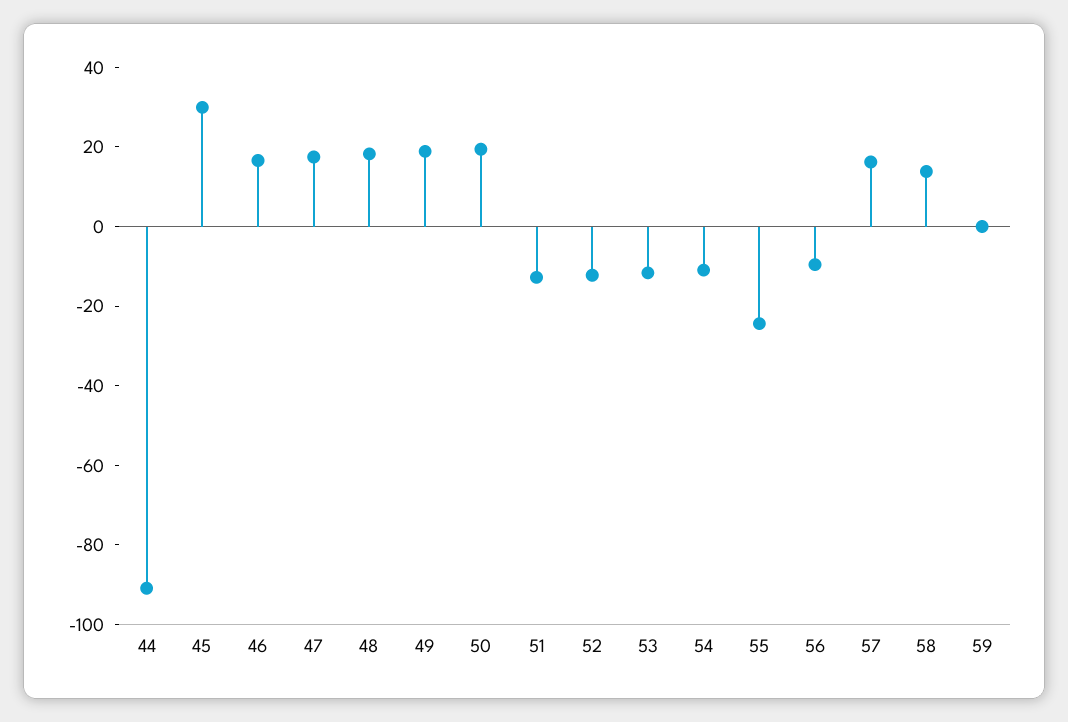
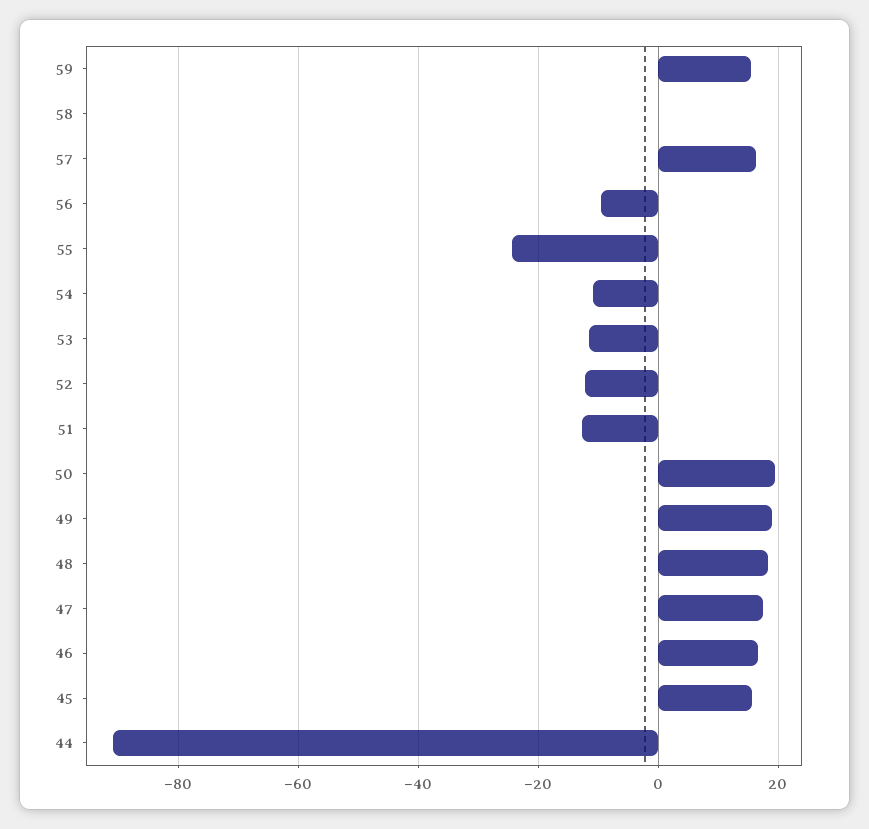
45: 30 -> 16
58: 15 -> 0
59: 0 -> 16

